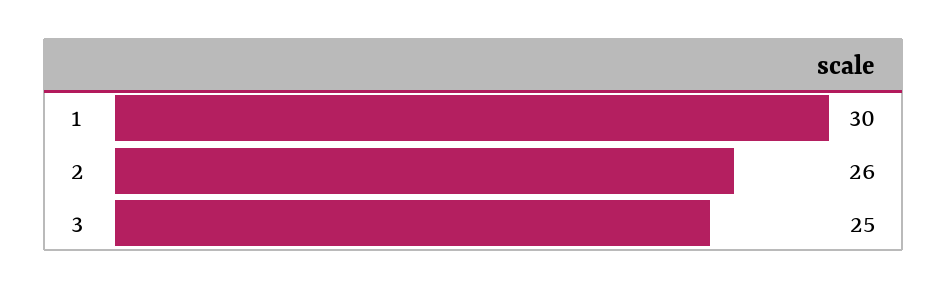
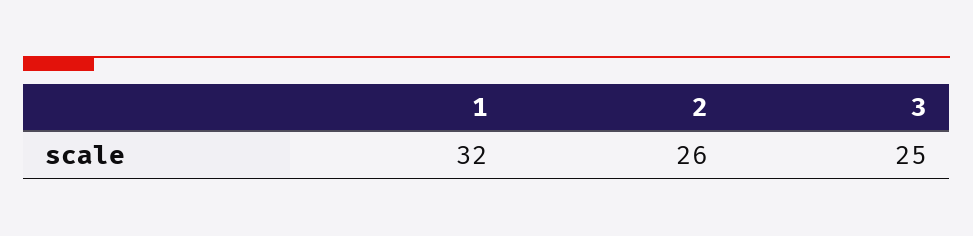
1: 30 -> 32

